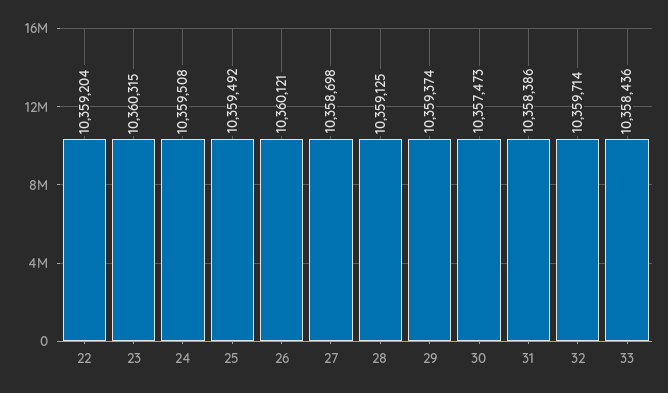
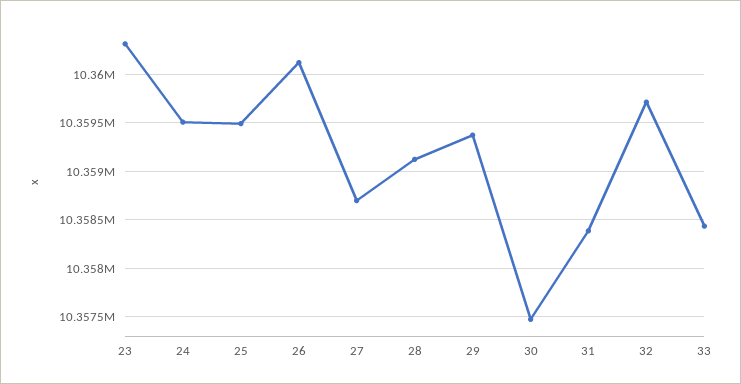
22: 10359204 -> none

